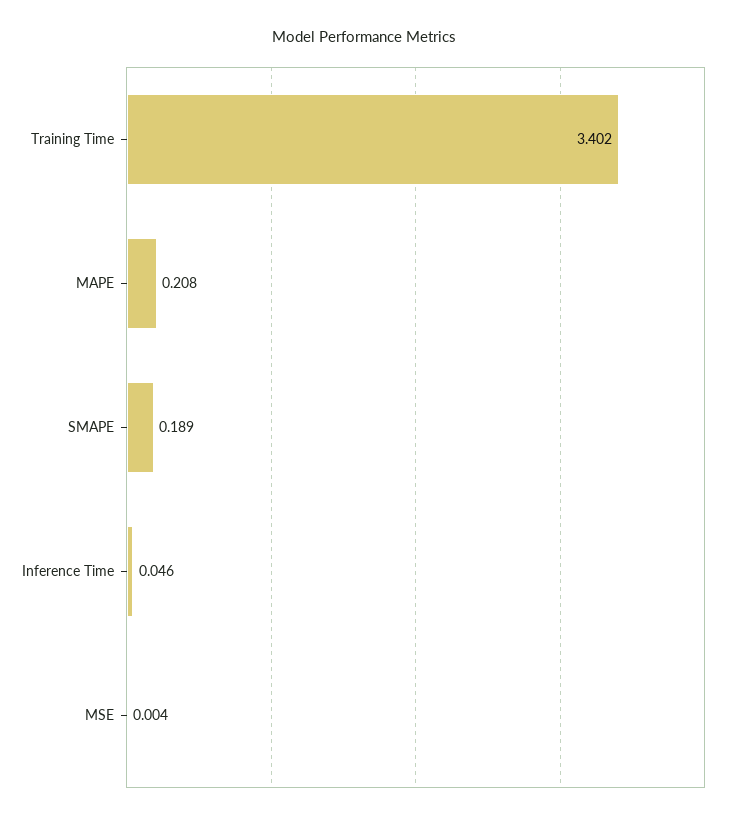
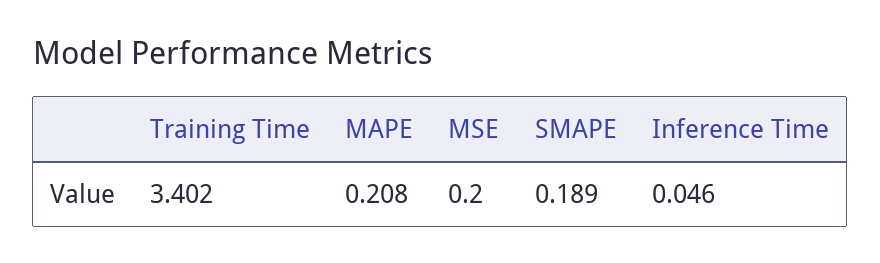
MSE: 0.004 -> 0.2

